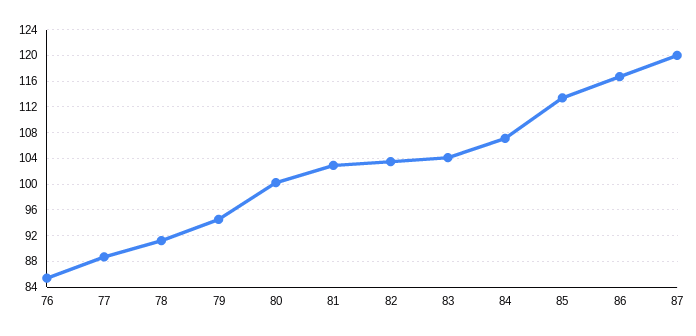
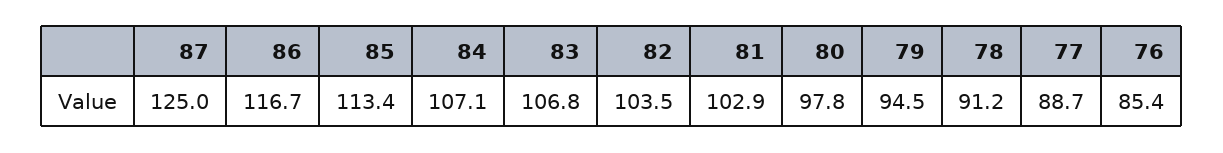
80: 100 -> 97.8
83: 104 -> 106.8
87: 120 -> 125

